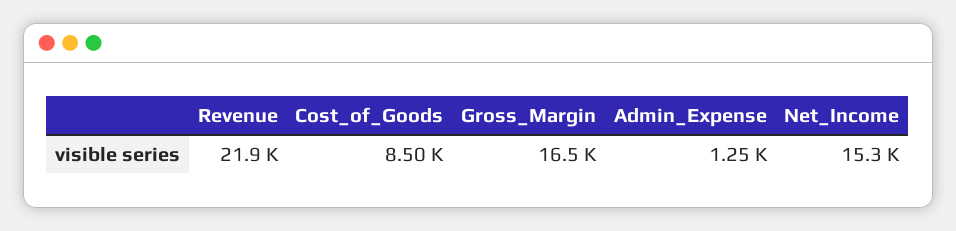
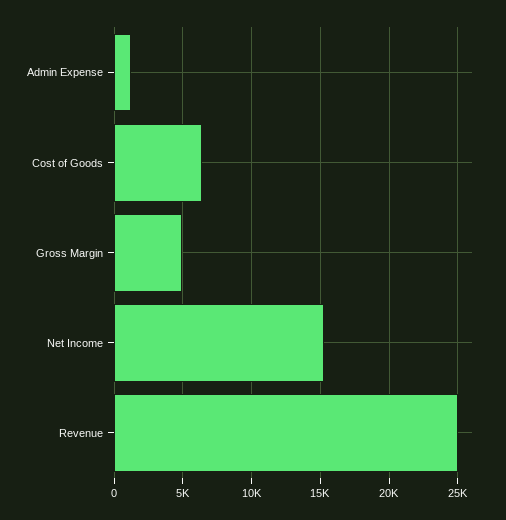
Revenue: 21900 -> 25000
Cost_of_Goods: 8500 -> 6500
Gross_Margin: 16500 -> 5000

